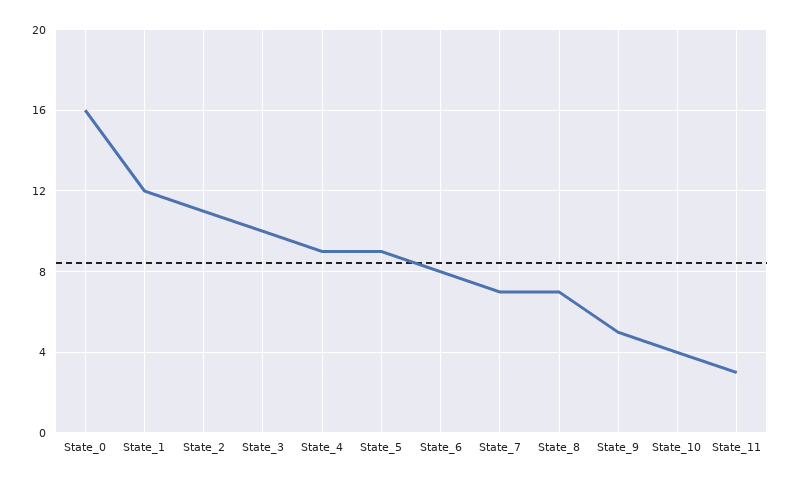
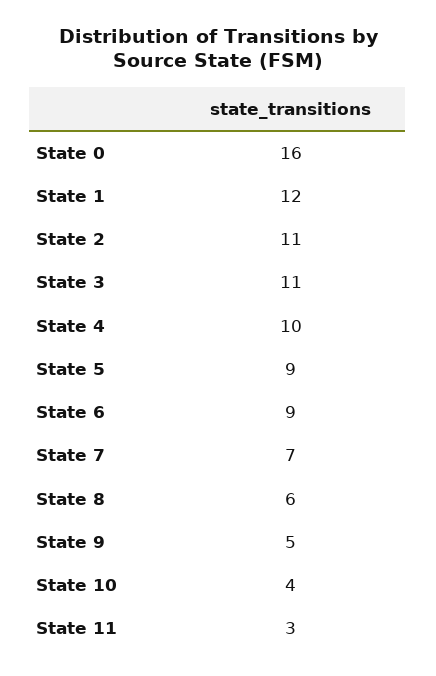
State_3: 10 -> 11
State_4: 9 -> 10
State_6: 8 -> 9
State_8: 7 -> 6

